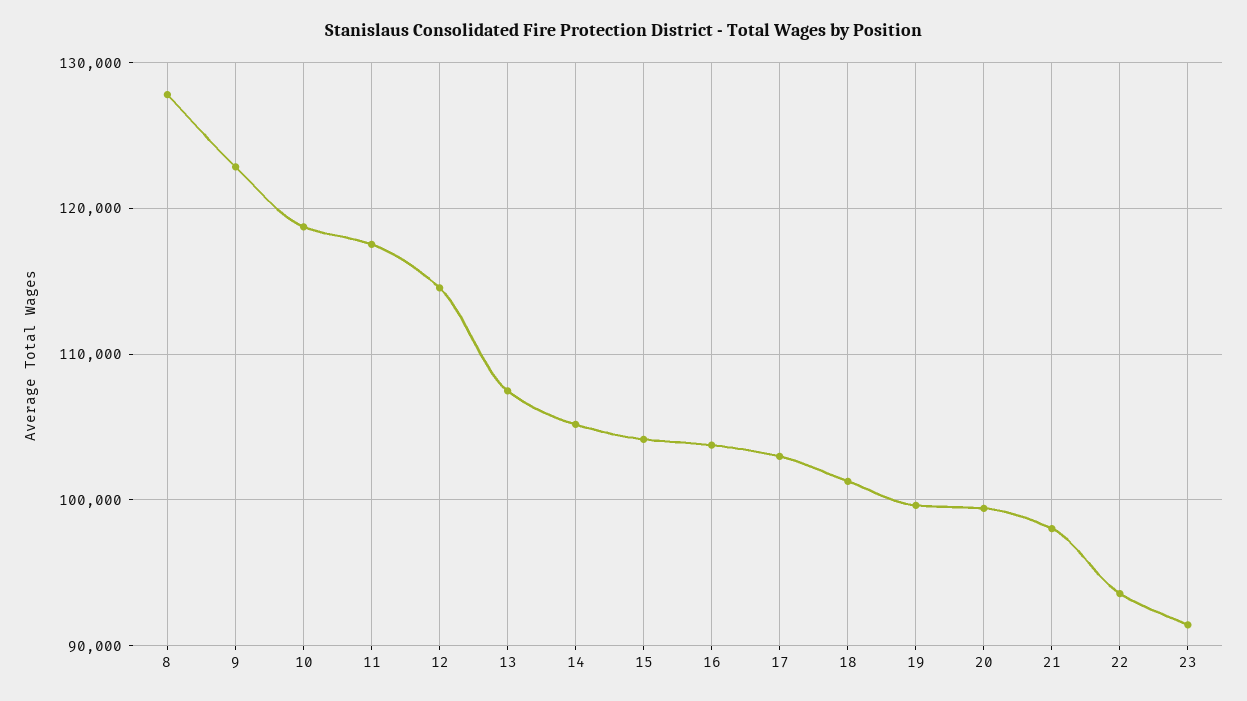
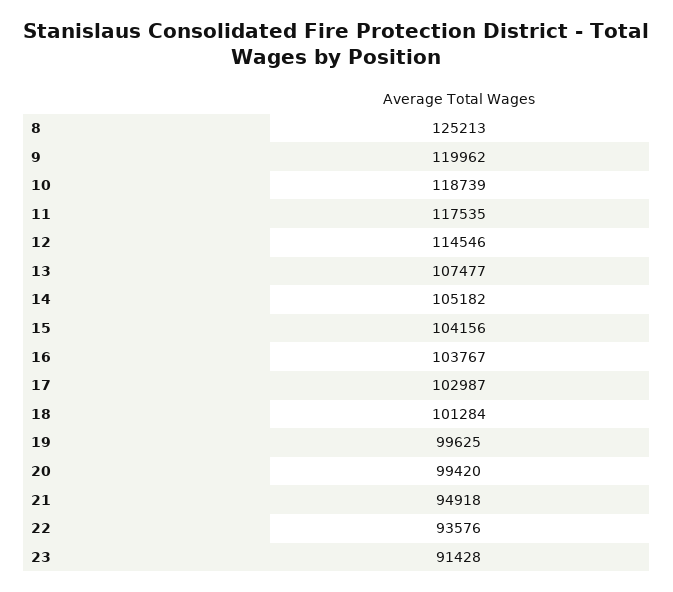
8: 128000 -> 125213
9: 123000 -> 119962
21: 98000 -> 94918

